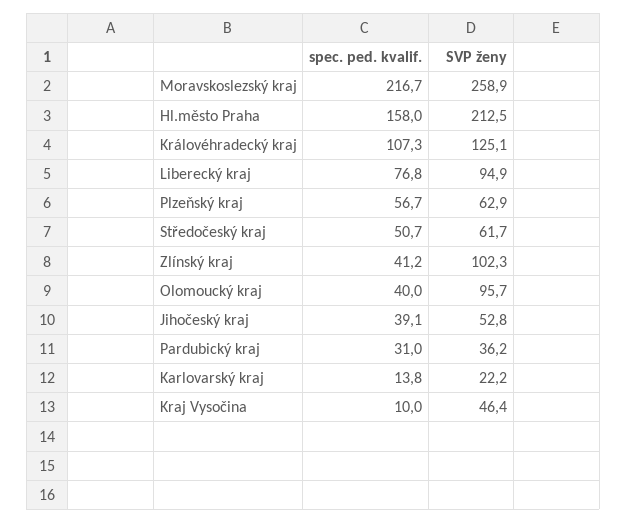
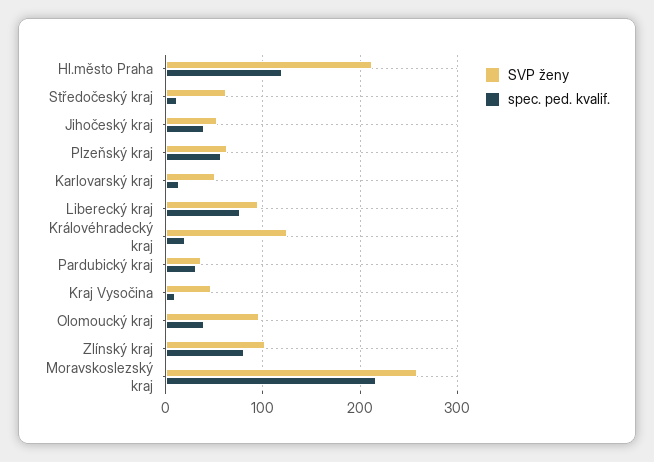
spec. ped. kvalif., Hl.město Praha: 158 -> 120
spec. ped. kvalif., Královéhradecký kraj: 107.3 -> 20
spec. ped. kvalif., Středočeský kraj: 50.7 -> 10
spec. ped. kvalif., Zlínský kraj: 41.2 -> 80
SVP ženy, Karlovarský kraj: 22.2 -> 50

